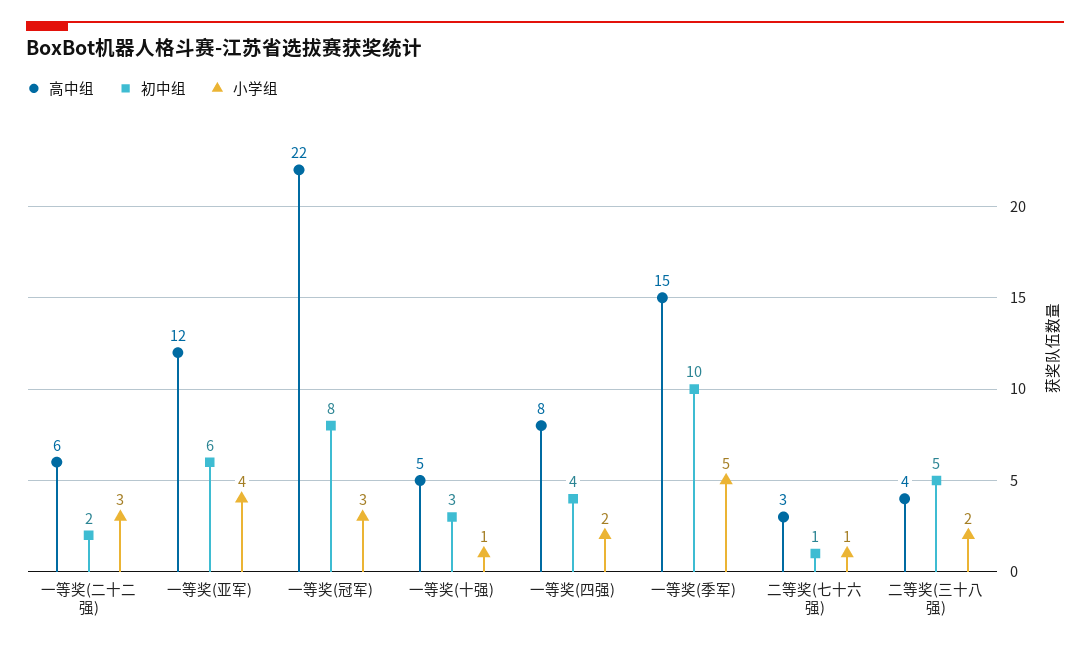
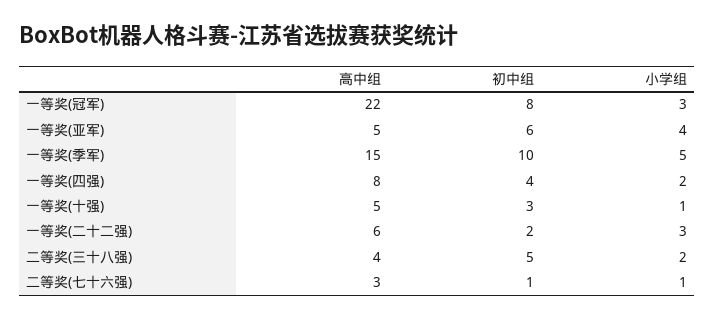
高中组, 一等奖(亚军): 12 -> 5

